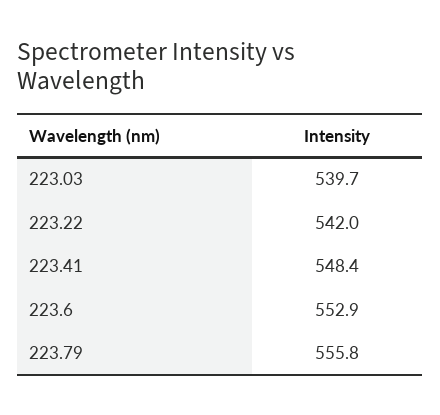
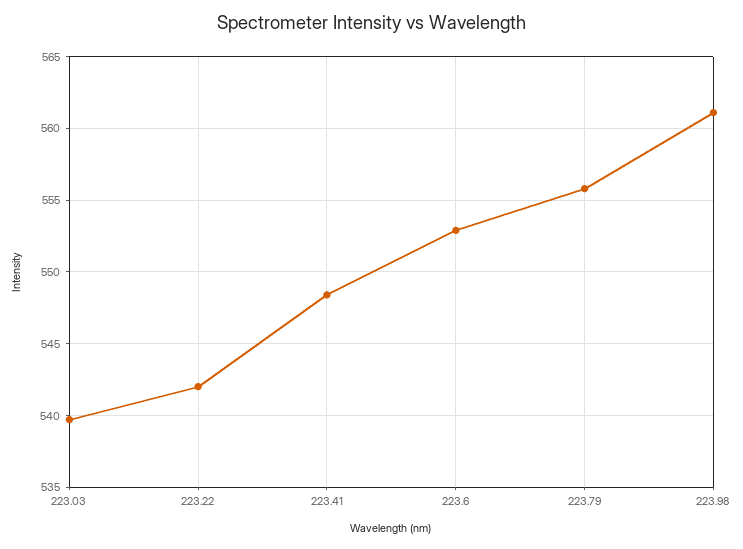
223.98: none -> 561

